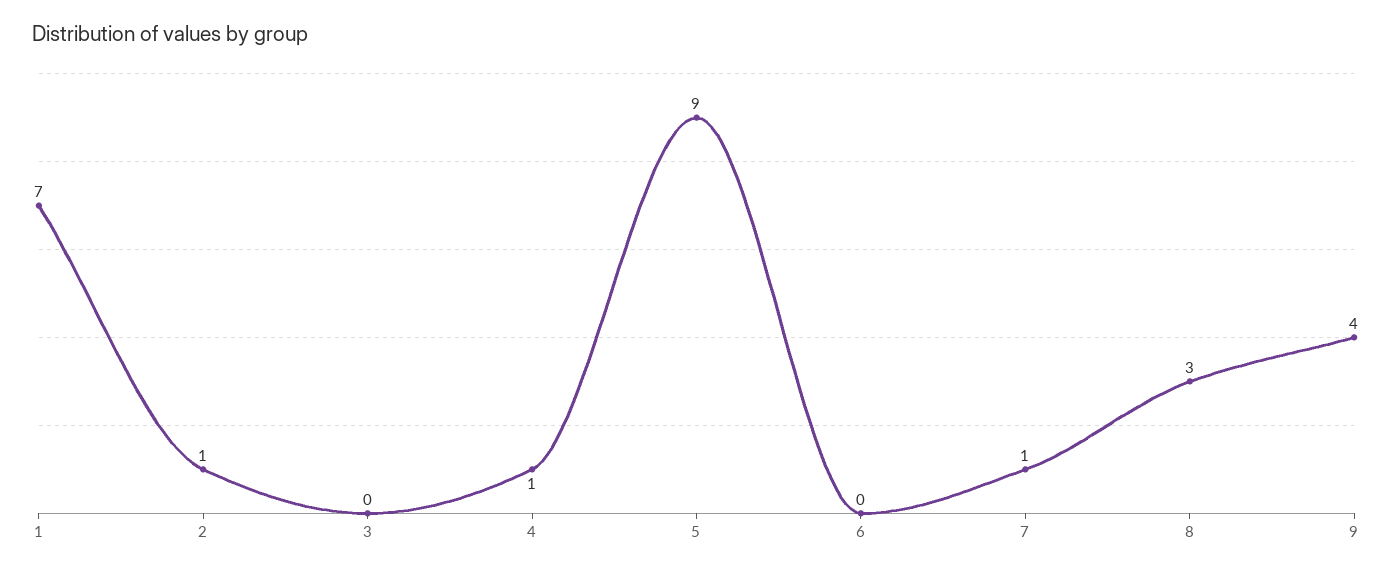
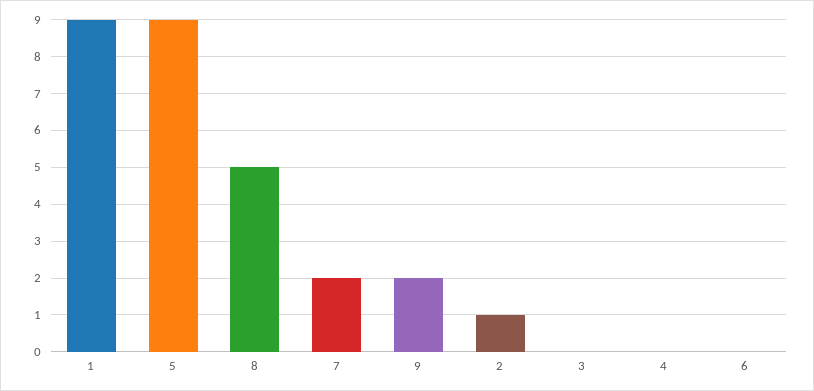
1: 7 -> 9
4: 1 -> 0
7: 1 -> 2
8: 3 -> 5
9: 4 -> 2

